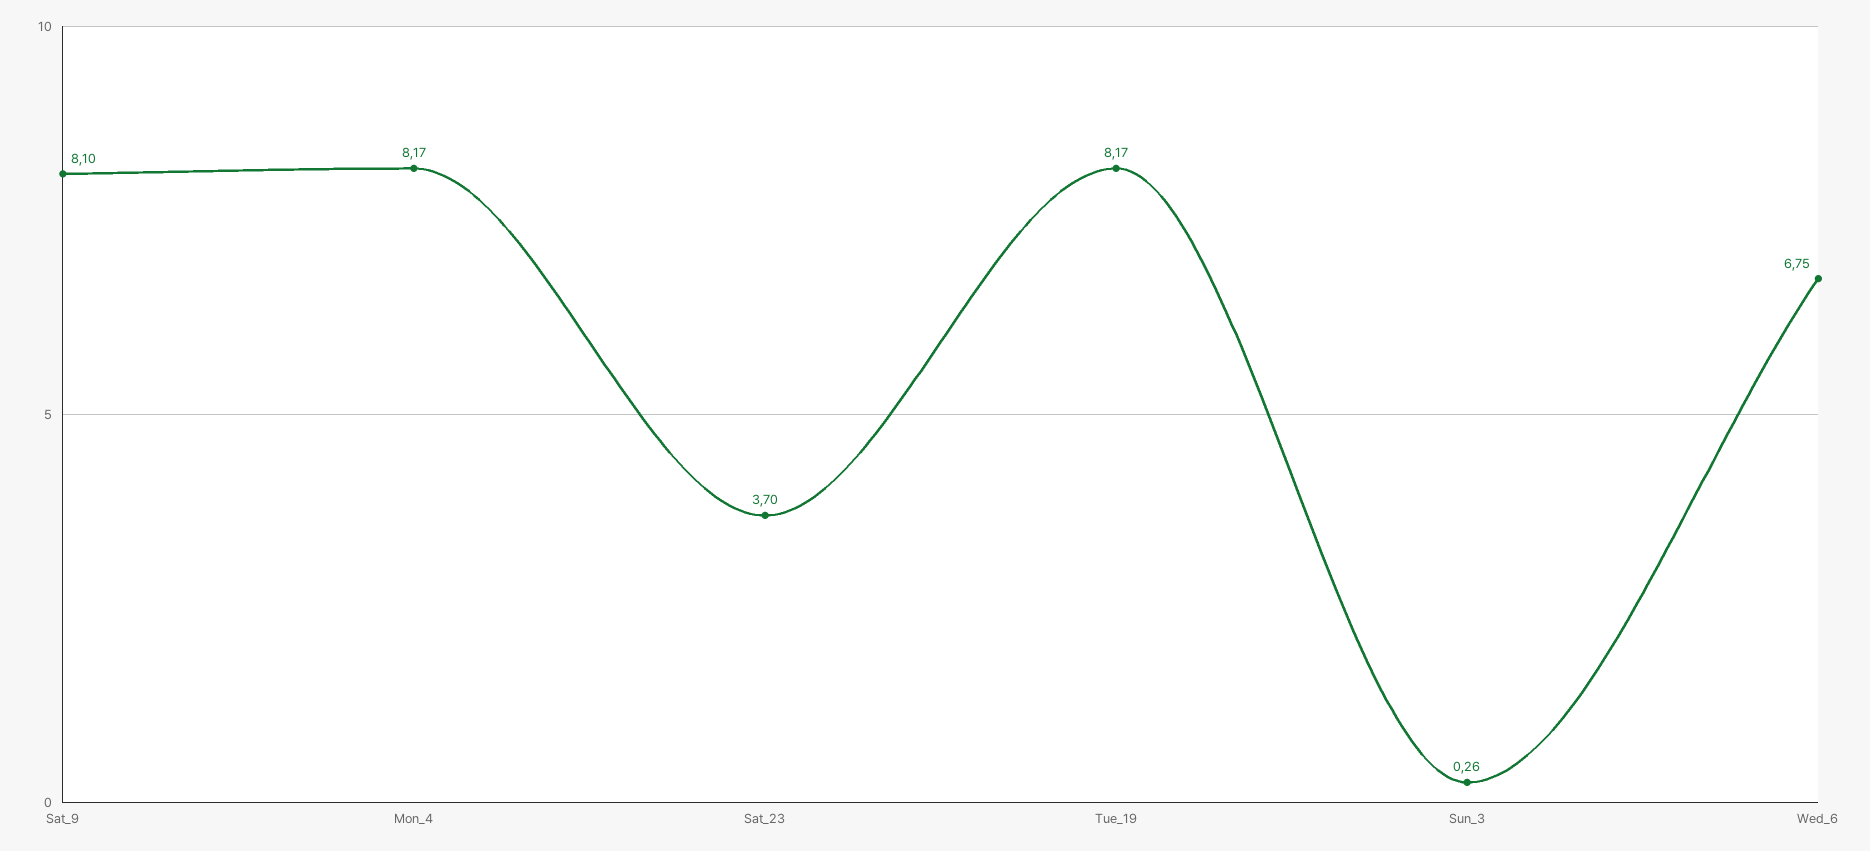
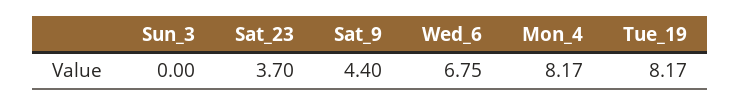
Sat_9: 8.1 -> 4.4
Sun_3: 0.26 -> 0

